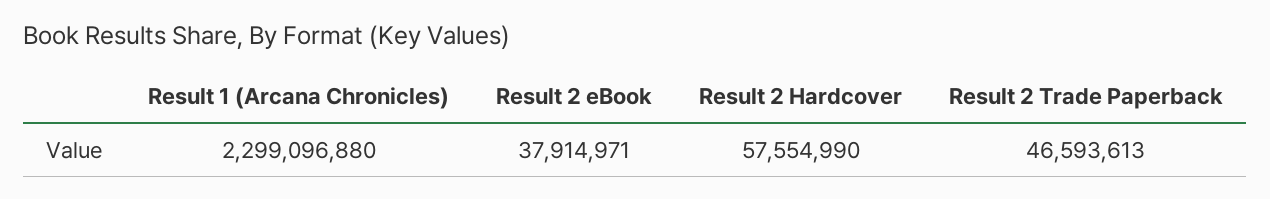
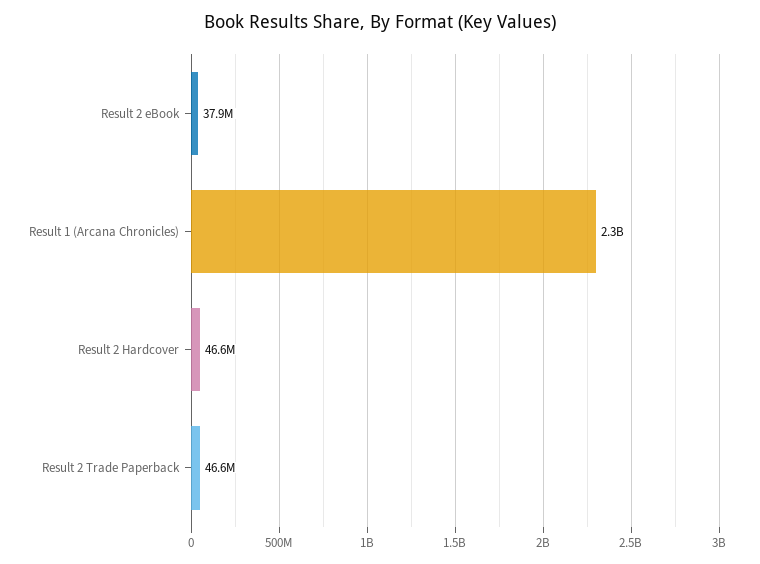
Result 2 Hardcover: 57554990 -> 46600000

